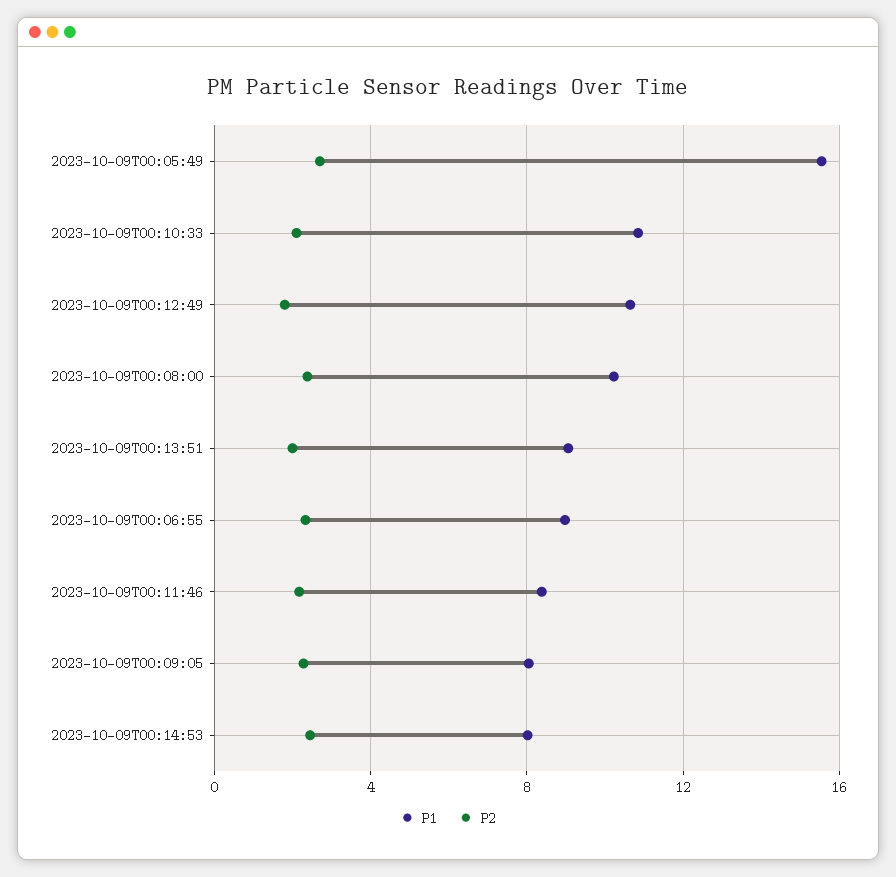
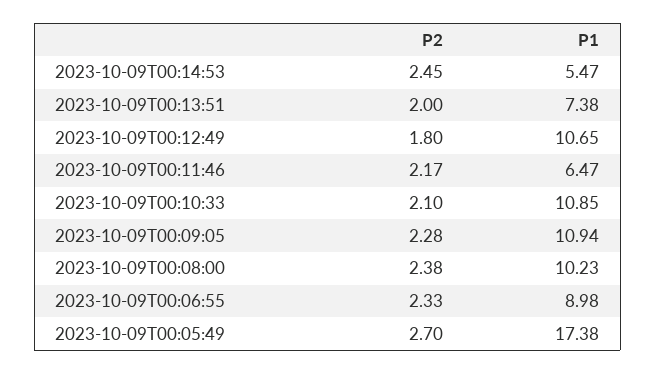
P1, 2023-10-09T00:05:49: 15.5 -> 17.38
P1, 2023-10-09T00:13:51: 9 -> 7.38
P1, 2023-10-09T00:11:46: 8.5 -> 6.47
P1, 2023-10-09T00:09:05: 8 -> 10.94
P1, 2023-10-09T00:14:53: 8 -> 5.47

